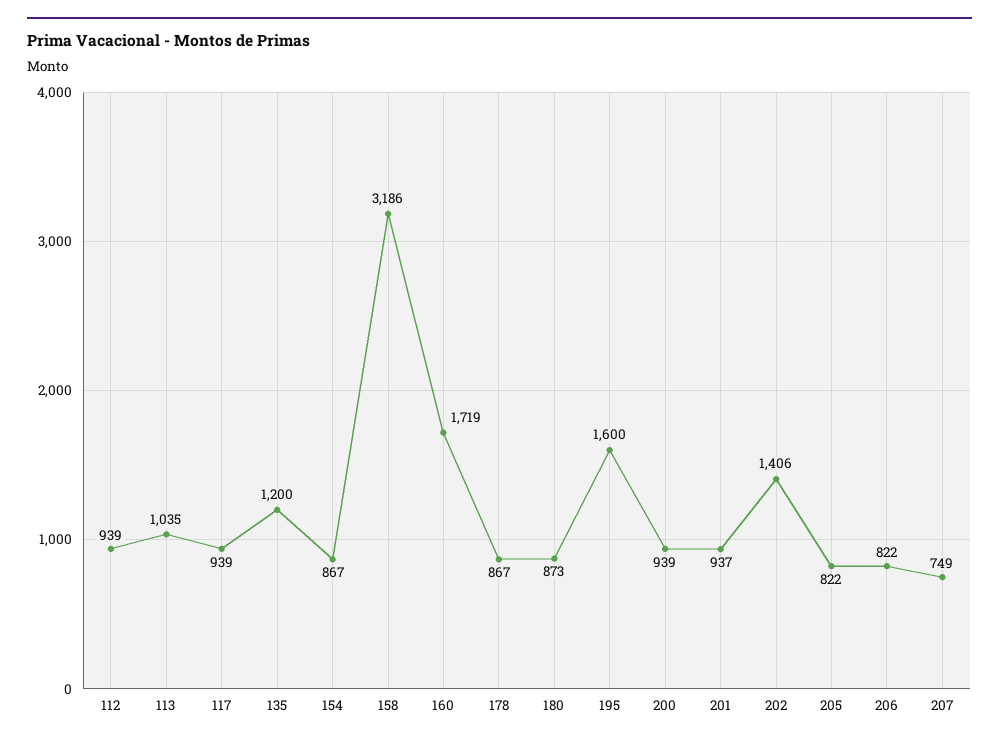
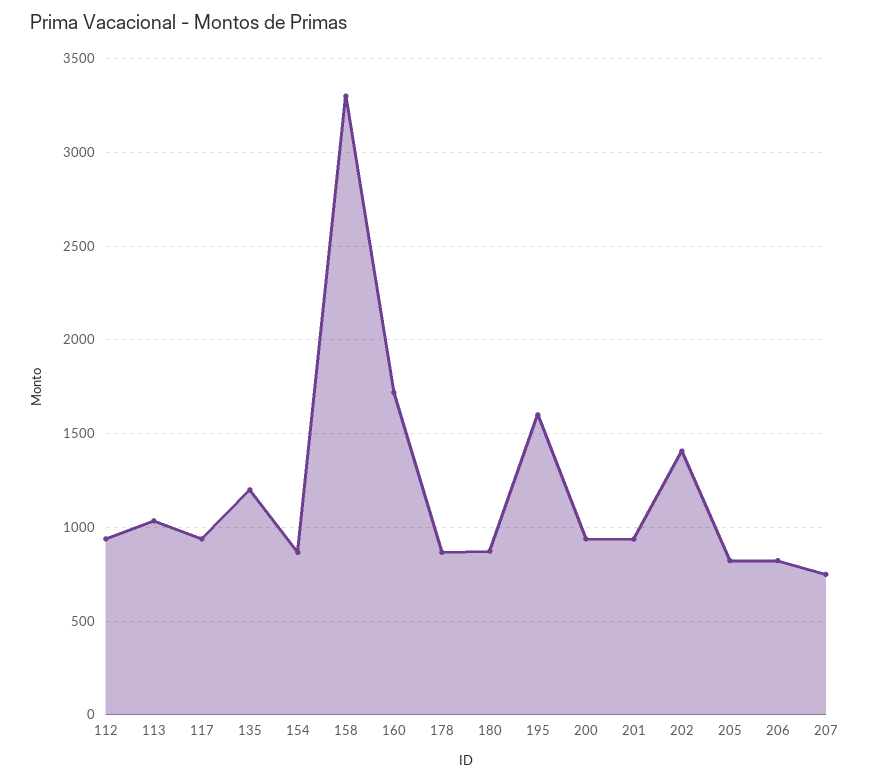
158: 3186 -> 3300

